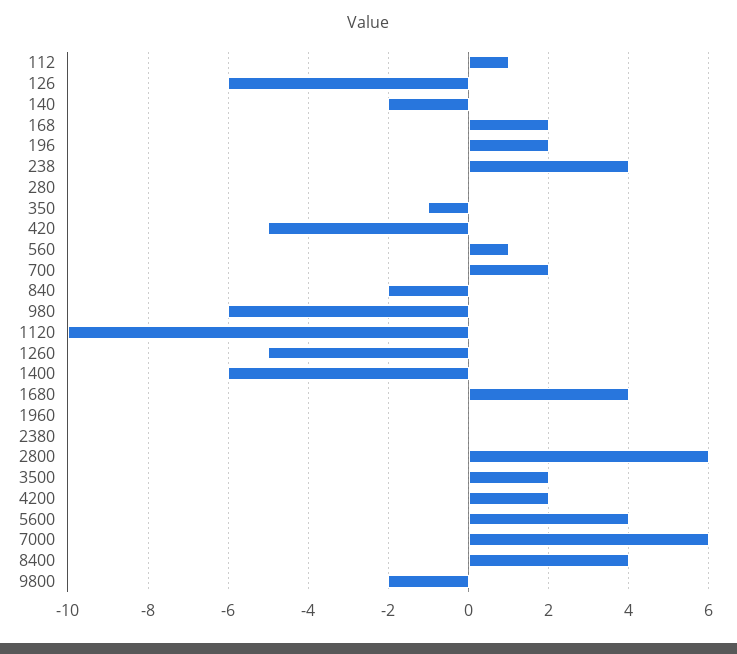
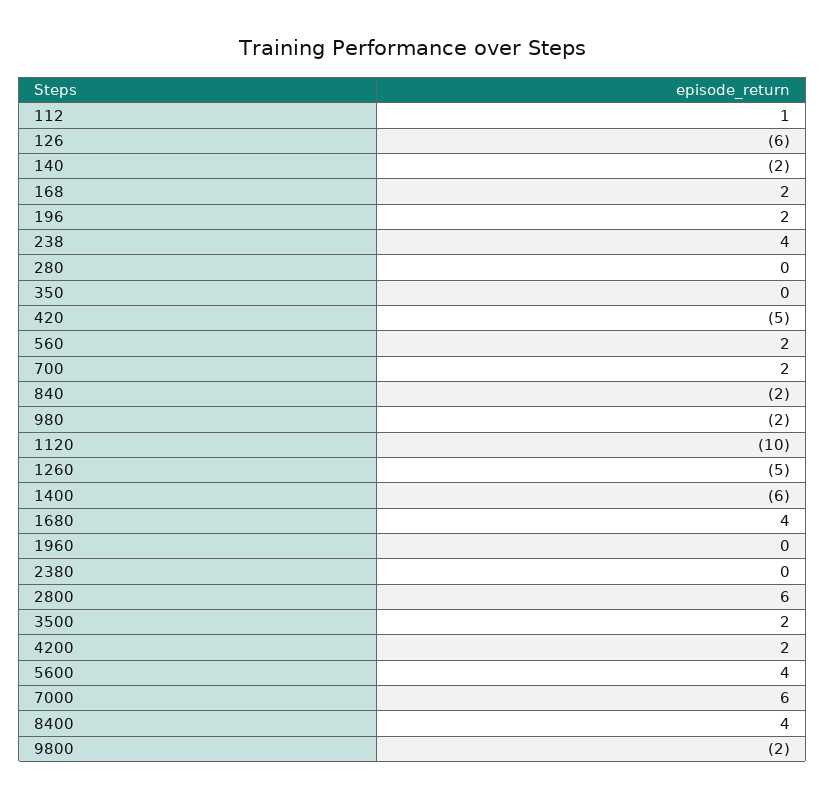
350: -1 -> 0
560: 1 -> 2
980: -6 -> -2

